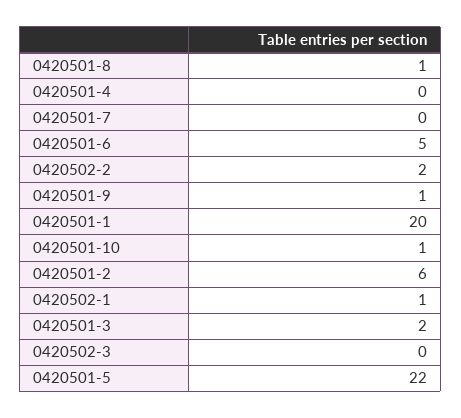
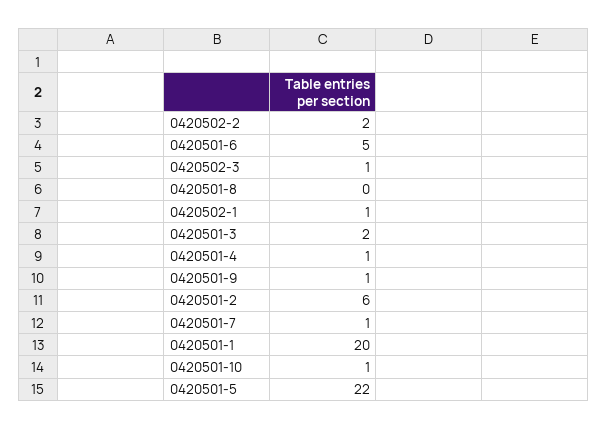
0420501-8: 1 -> 0
0420501-4: 0 -> 1
0420501-7: 0 -> 1
0420502-3: 0 -> 1

